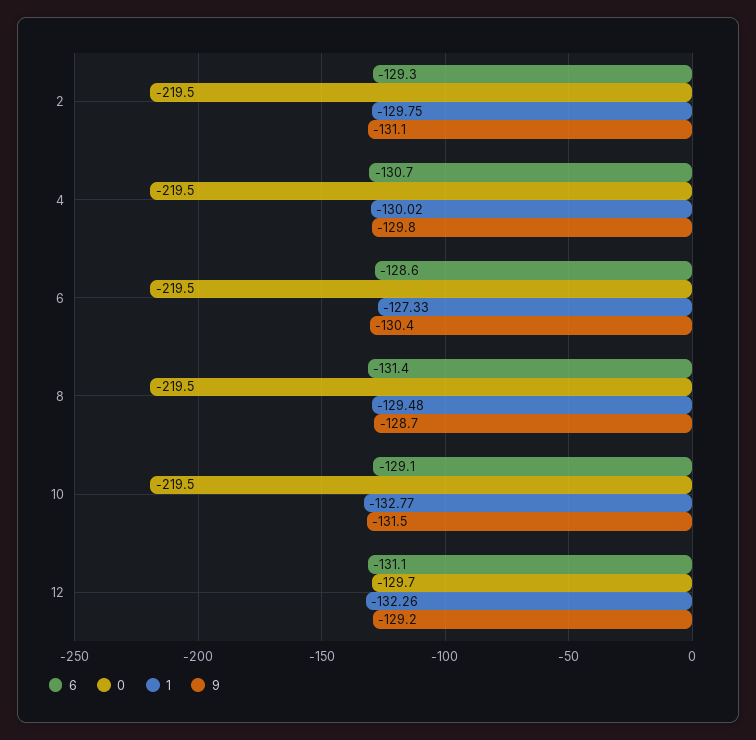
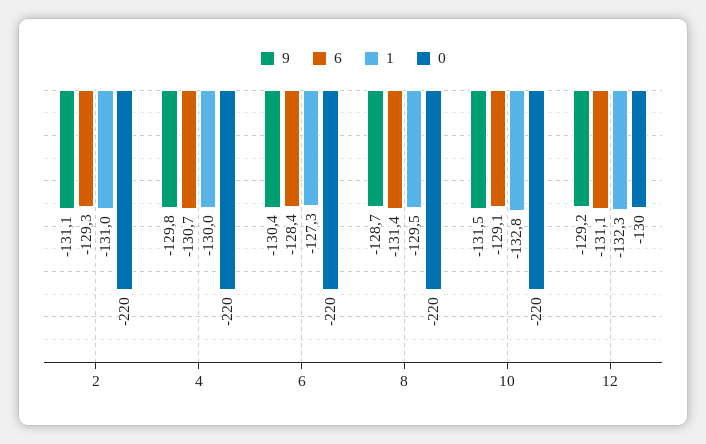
1, 2: -129.75 -> -131
6, 6: -128.6 -> -128.4

